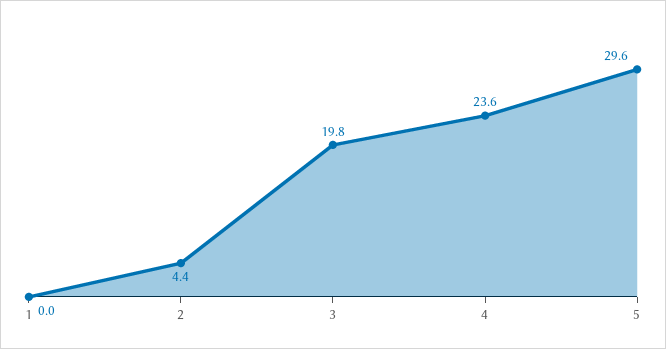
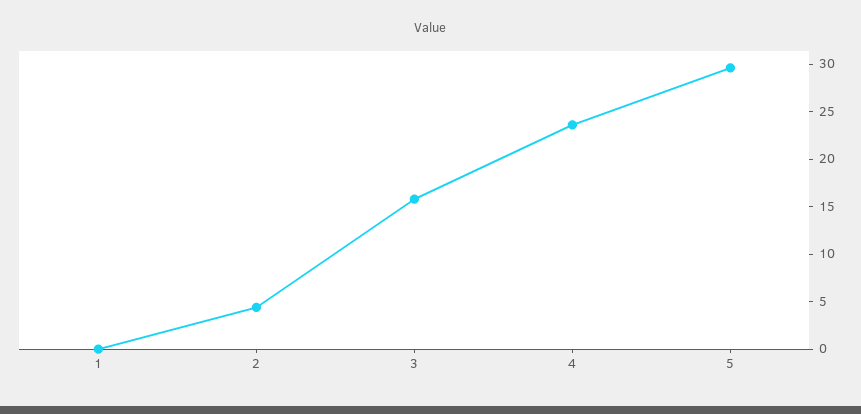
3: 19.8 -> 16

